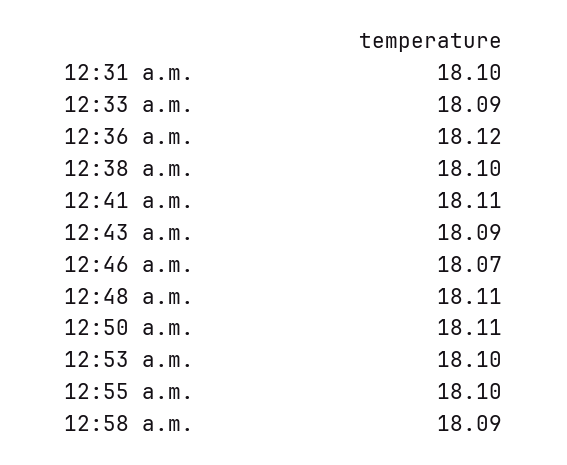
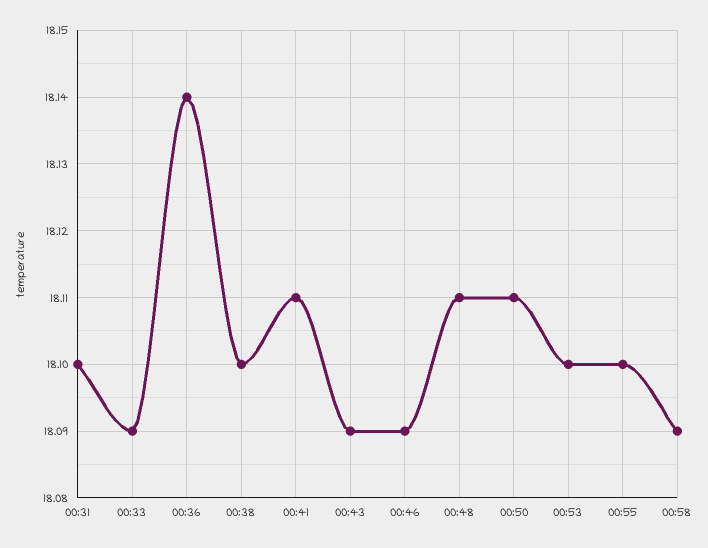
12:36 a.m.: 18.12 -> 18.14
12:46 a.m.: 18.07 -> 18.09

